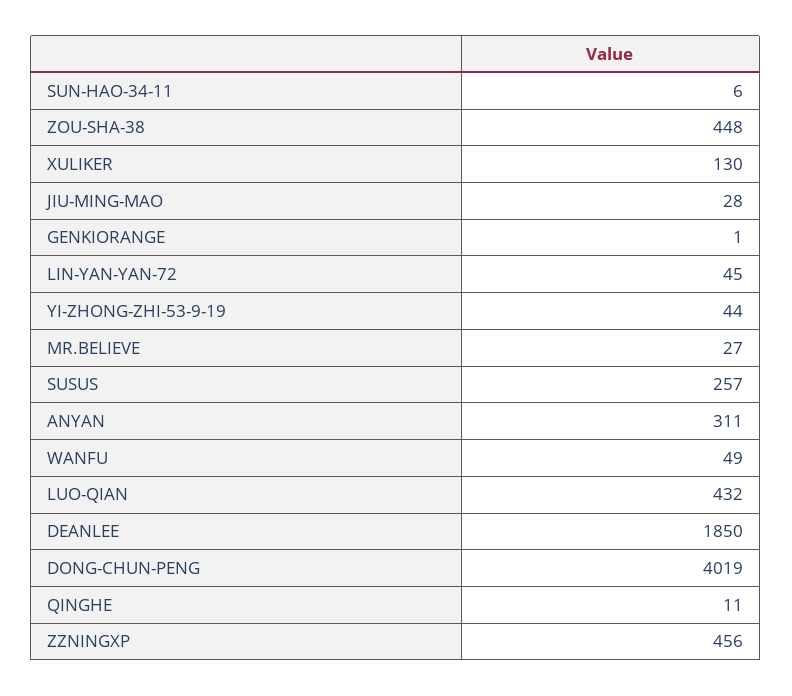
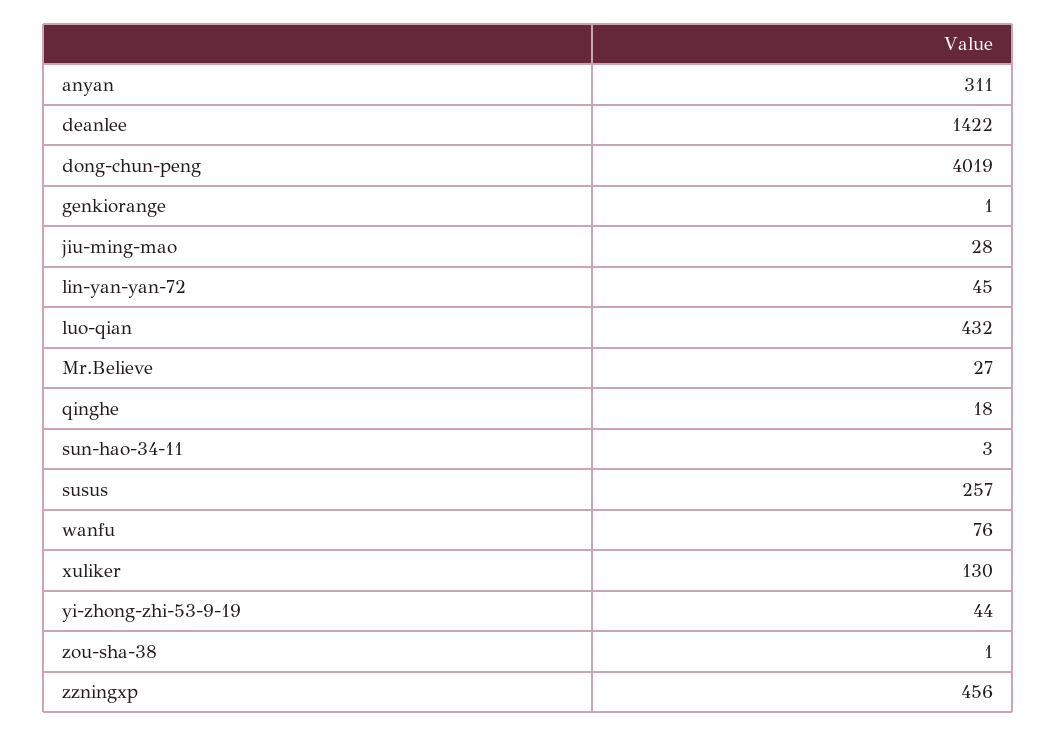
SUN-HAO-34-11: 6 -> 3
ZOU-SHA-38: 448 -> 1
WANFU: 49 -> 76
DEANLEE: 1850 -> 1422
QINGHE: 11 -> 18

